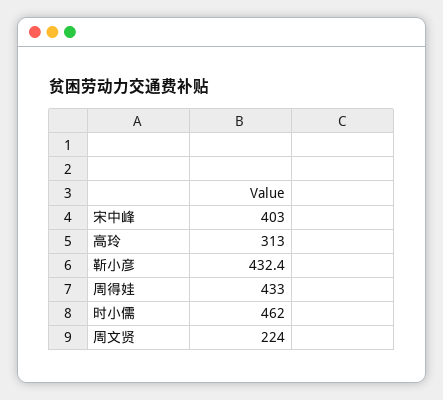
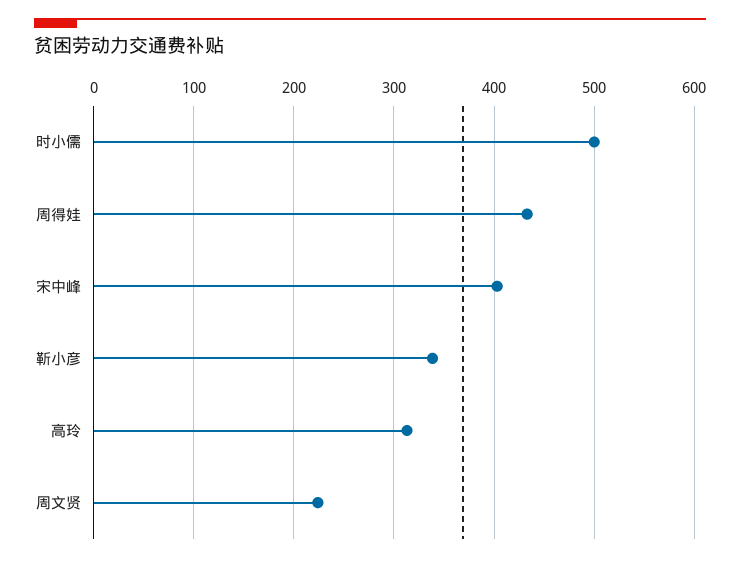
靳小彦: 432.4 -> 340
时小儒: 462 -> 500

